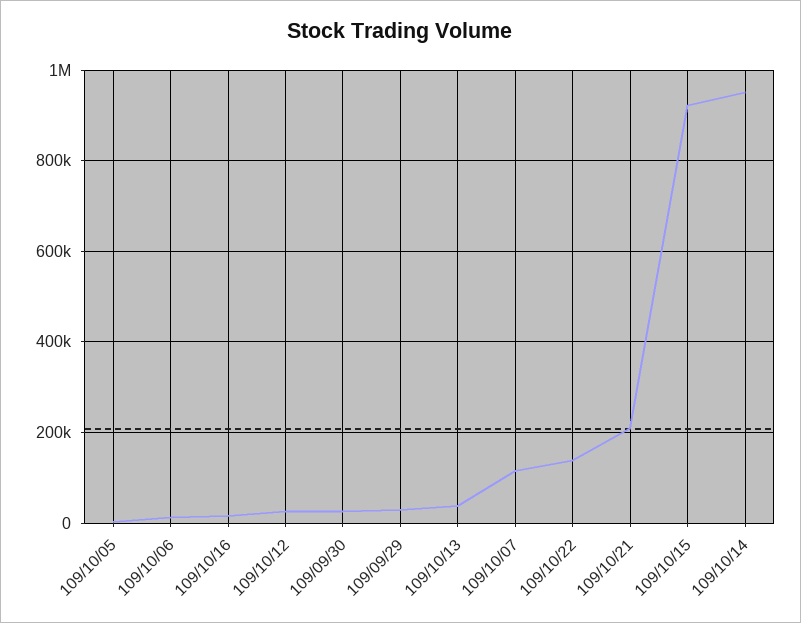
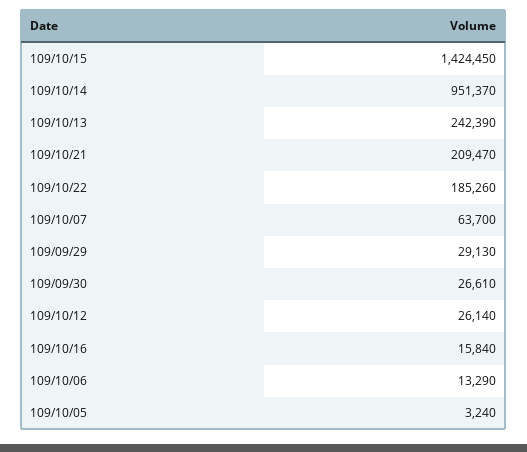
109/10/13: 40000 -> 242390
109/10/07: 120000 -> 63700
109/10/22: 140000 -> 185260
109/10/15: 920000 -> 1424450

